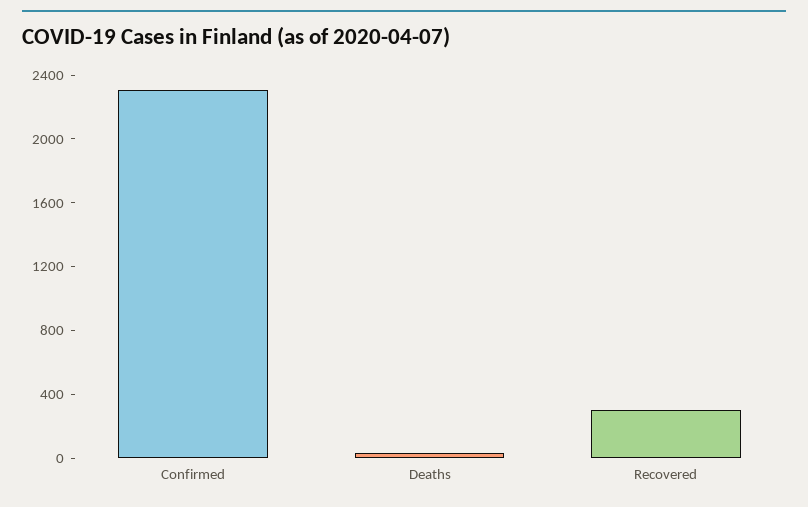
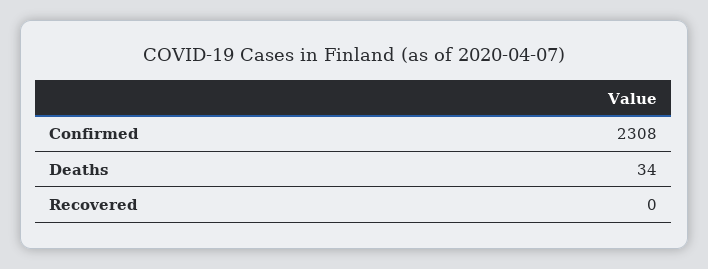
Recovered: 300 -> 0

